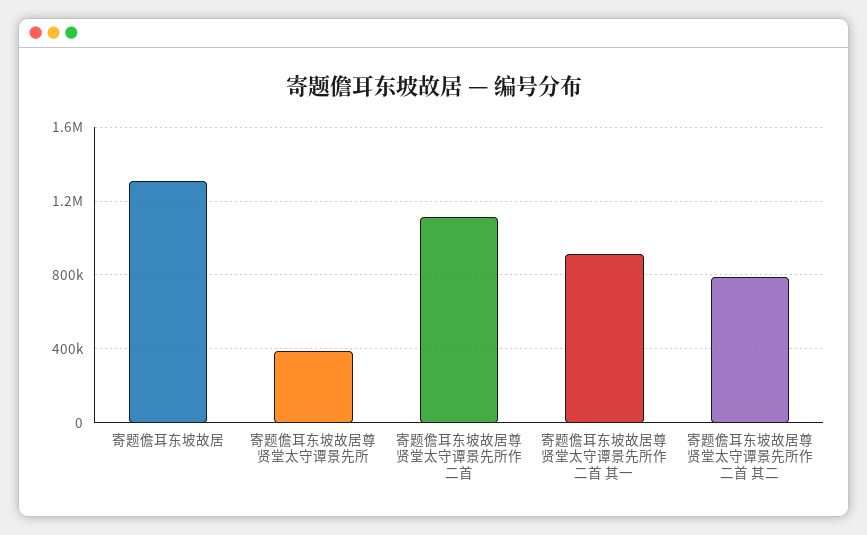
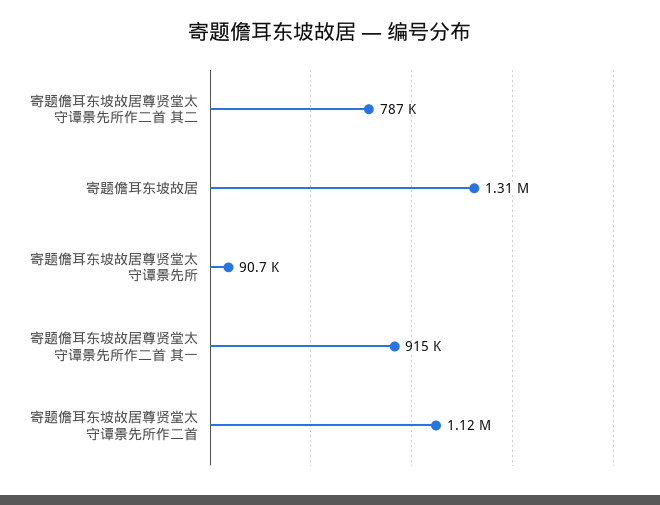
寄题儋耳东坡故居尊贤堂太守谭景先所: 400000 -> 90700

